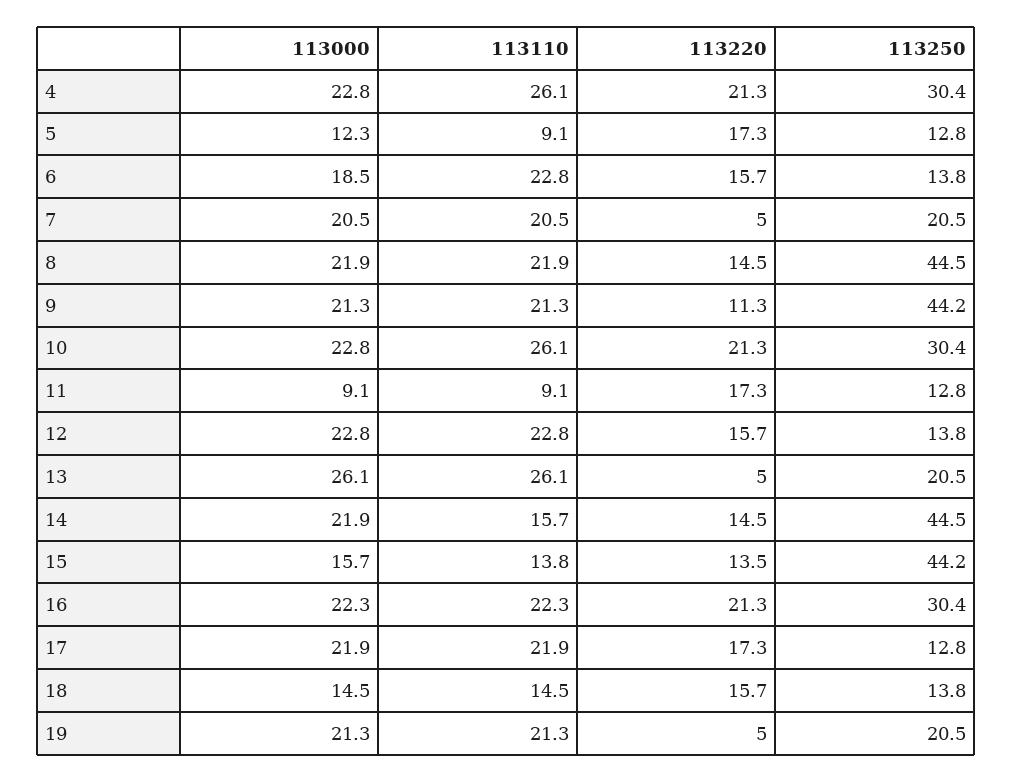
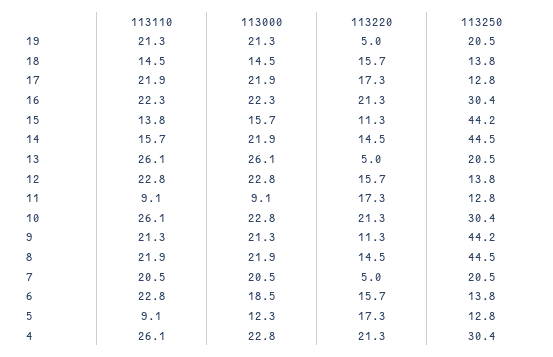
113220, 15: 13.5 -> 11.3

